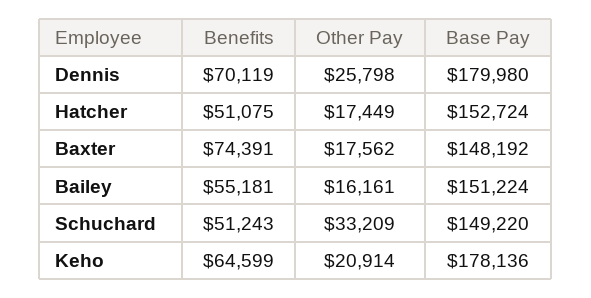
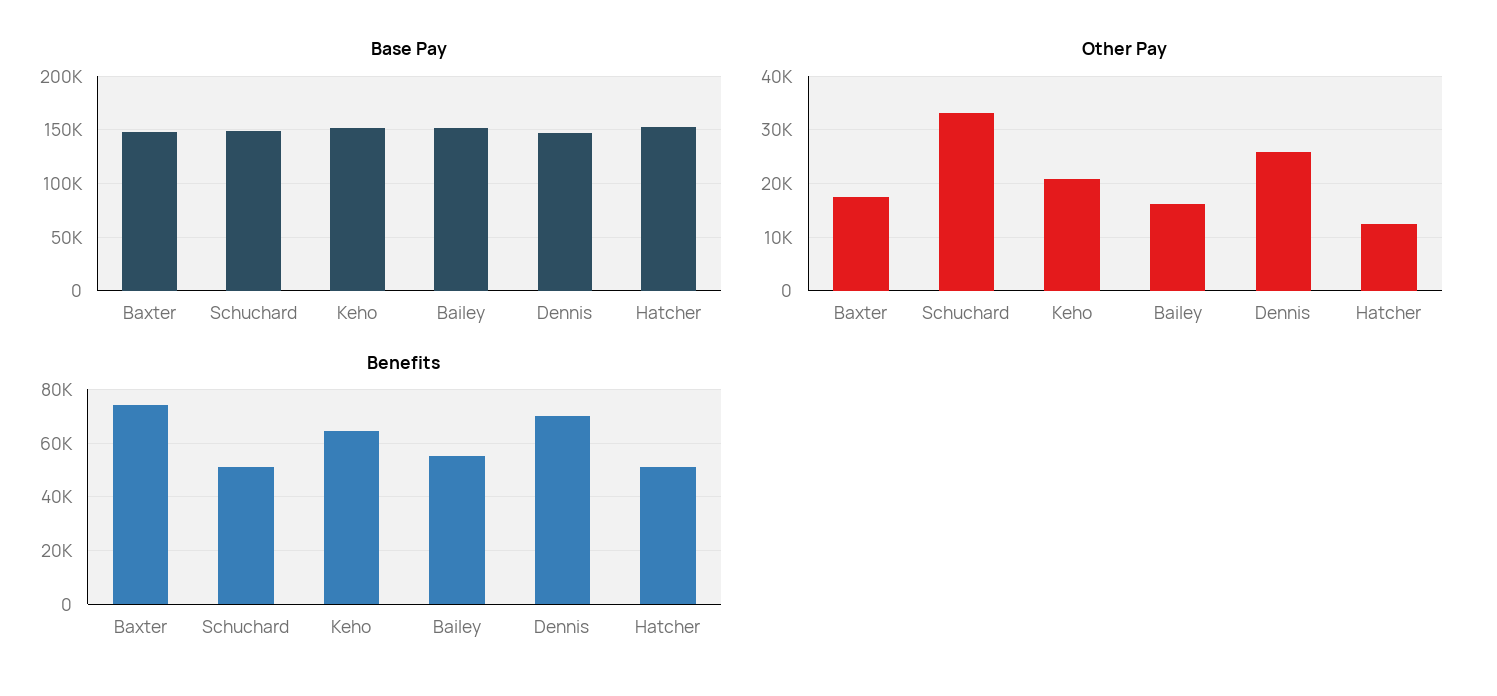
Base Pay, Dennis: 179980 -> 150000
Other Pay, Hatcher: 17449 -> 12000
Base Pay, Keho: 178136 -> 150000

